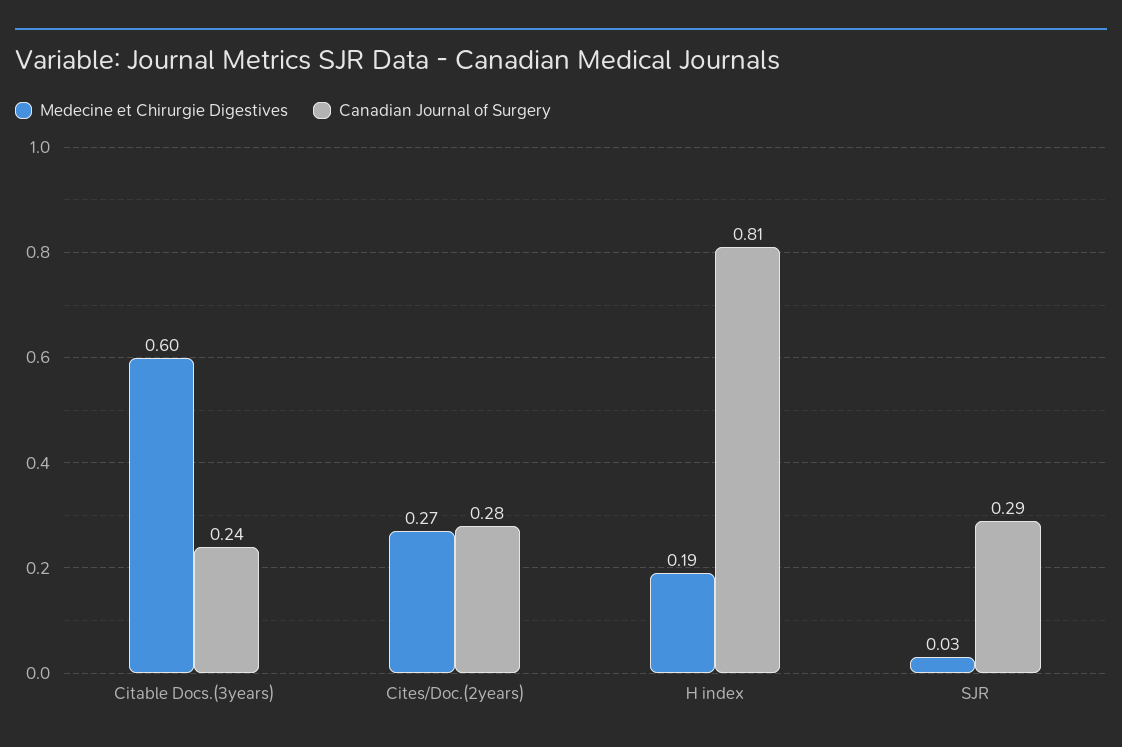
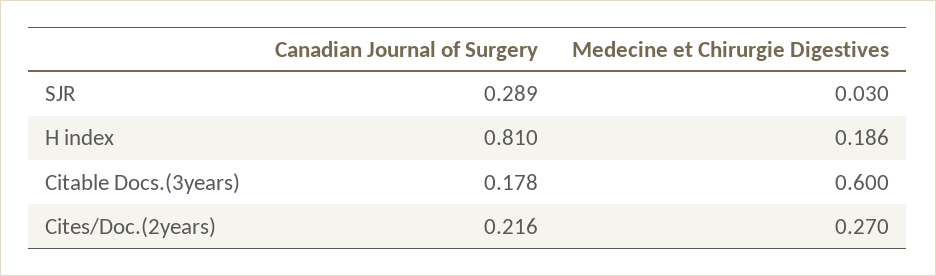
Canadian Journal of Surgery, Citable Docs.(3years): 0.24 -> 0.178
Canadian Journal of Surgery, Cites/Doc.(2years): 0.28 -> 0.216

